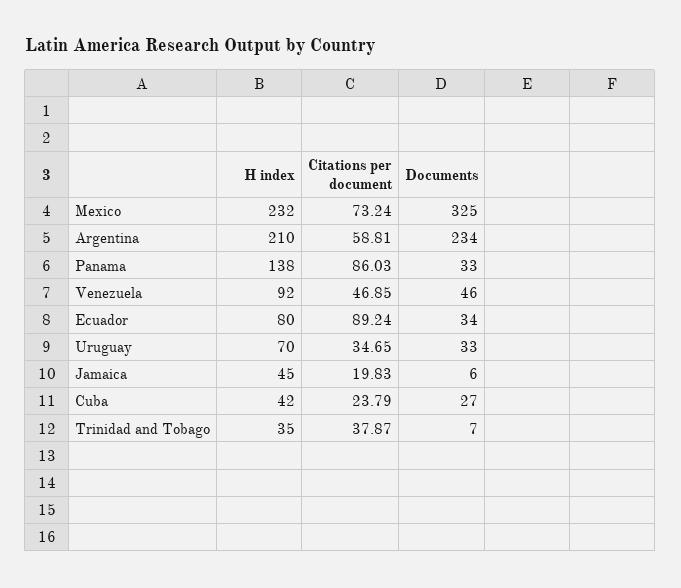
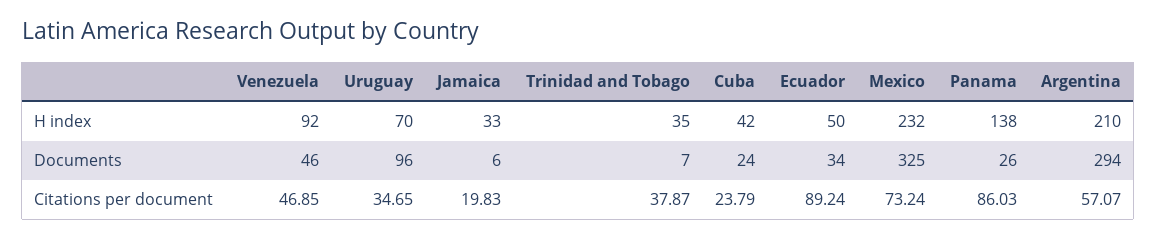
Citations per document, Argentina: 58.81 -> 57.07
Documents, Argentina: 234 -> 294
Documents, Panama: 33 -> 26
H index, Ecuador: 80 -> 50
Documents, Uruguay: 33 -> 96
H index, Jamaica: 45 -> 33
Documents, Cuba: 27 -> 24

